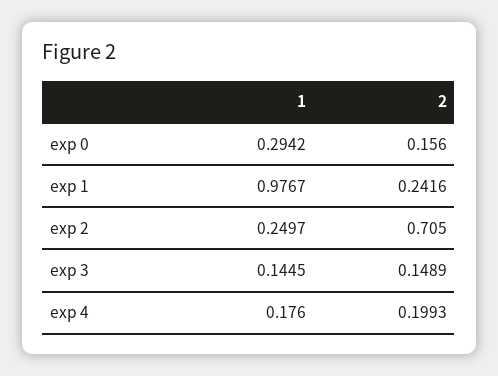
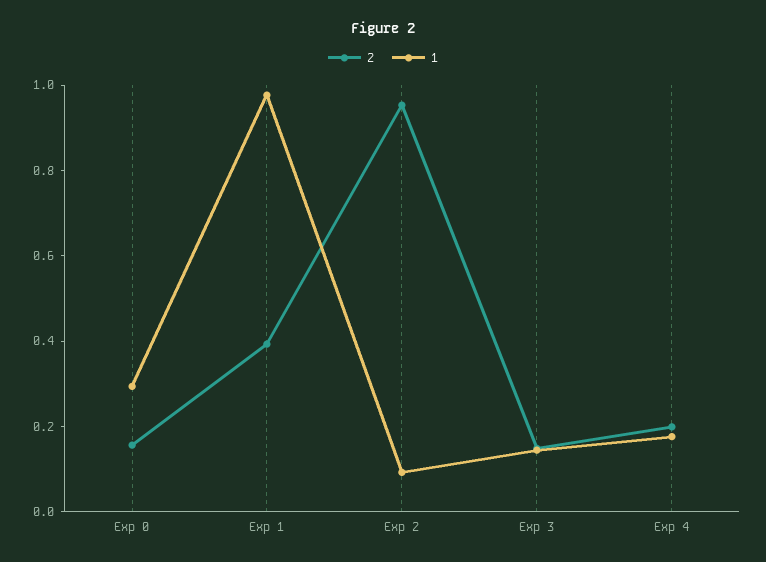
2, exp 1: 0.2416 -> 0.4
1, exp 2: 0.2497 -> 0.1
2, exp 2: 0.705 -> 0.95

